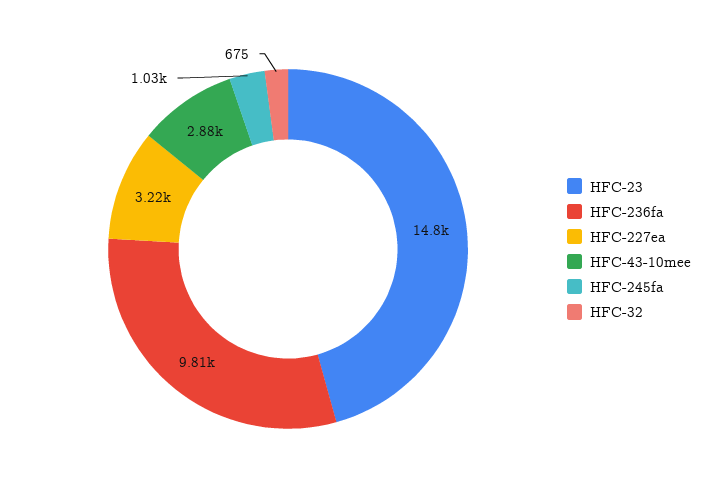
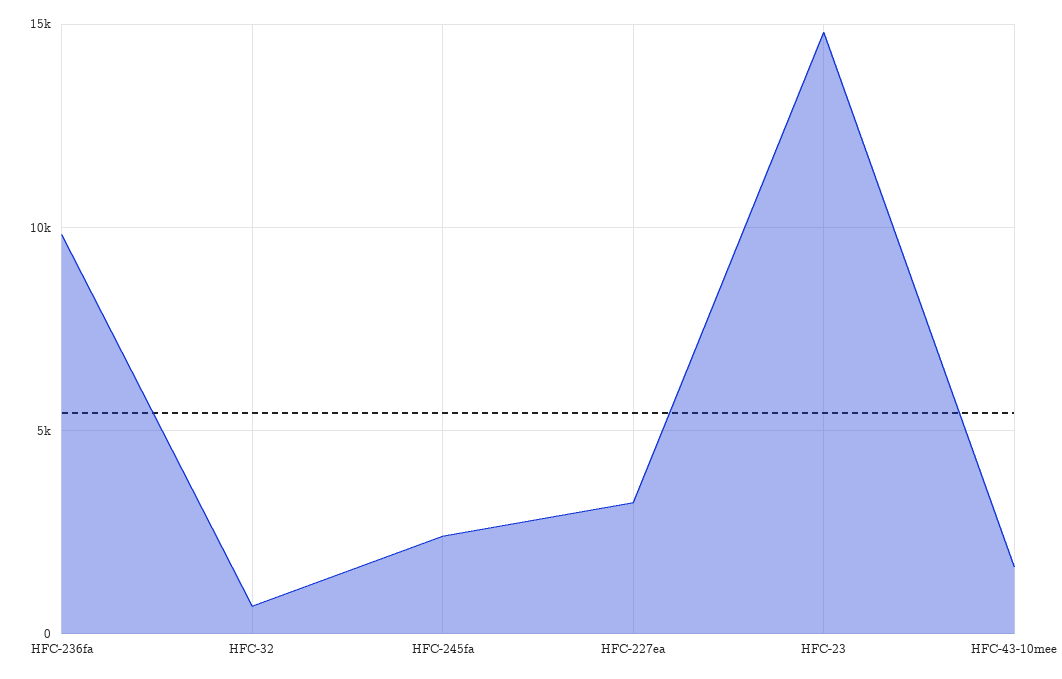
HFC-43-10mee: 2880 -> 1500
HFC-245fa: 1030 -> 2500

